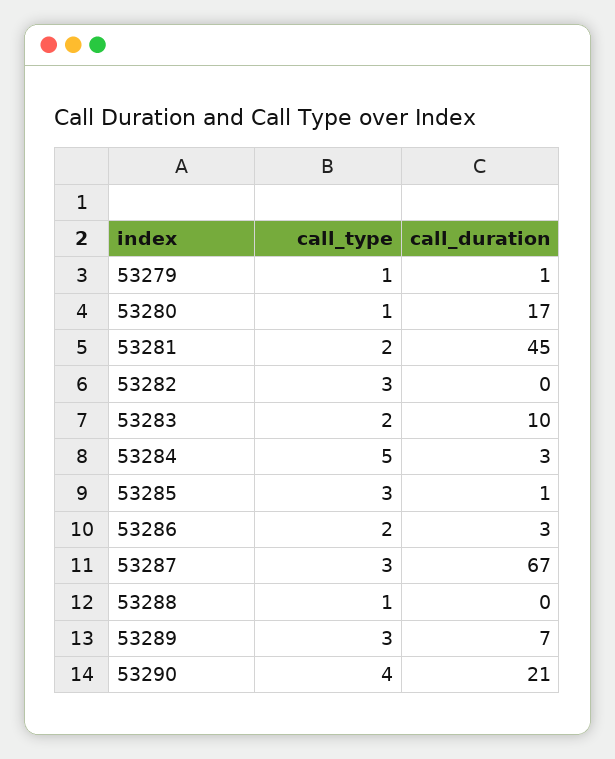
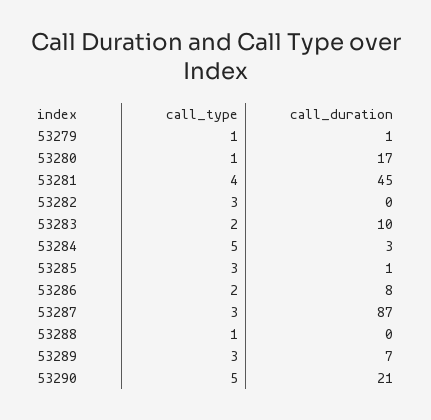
call_type, 53281: 2 -> 4
call_duration, 53286: 3 -> 8
call_duration, 53287: 67 -> 87
call_type, 53290: 4 -> 5

